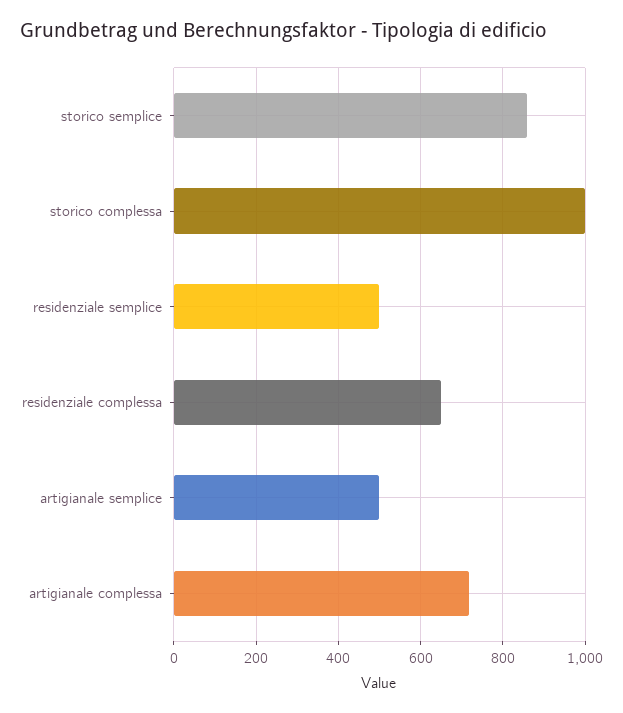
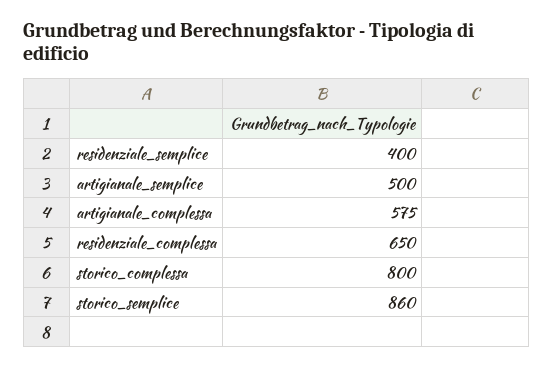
storico complessa: 1000 -> 800
residenziale semplice: 500 -> 400
artigianale complessa: 720 -> 575

